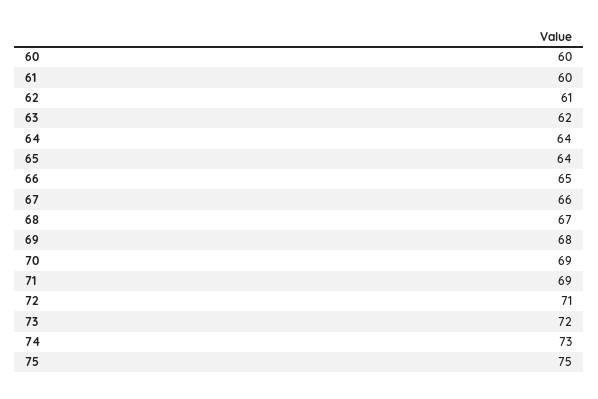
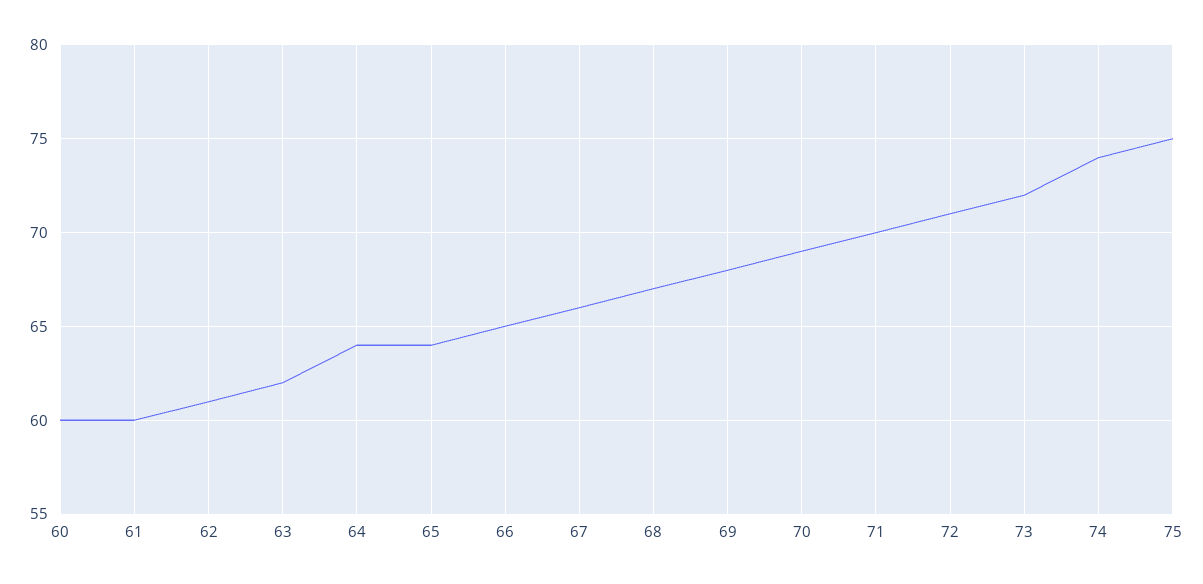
71: 69 -> 70
74: 73 -> 74

